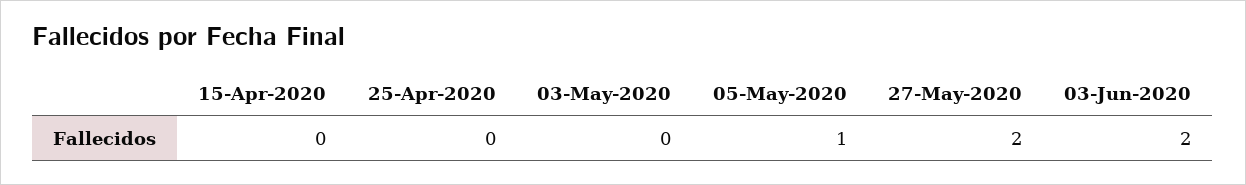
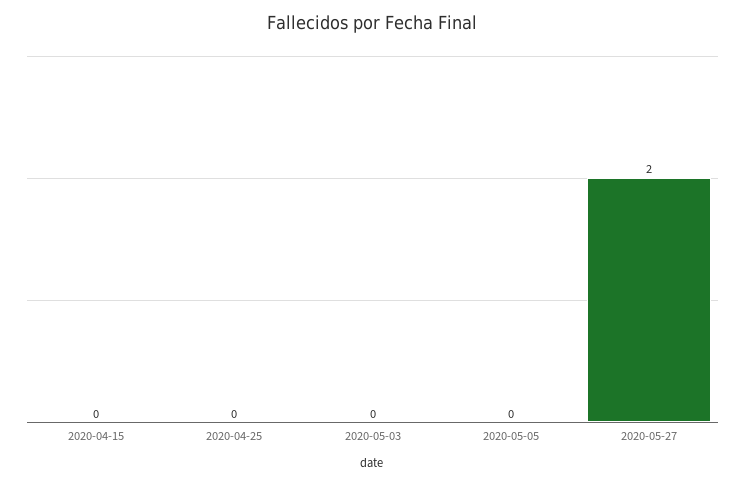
05-May-2020: 1 -> 0
03-Jun-2020: 2 -> none

